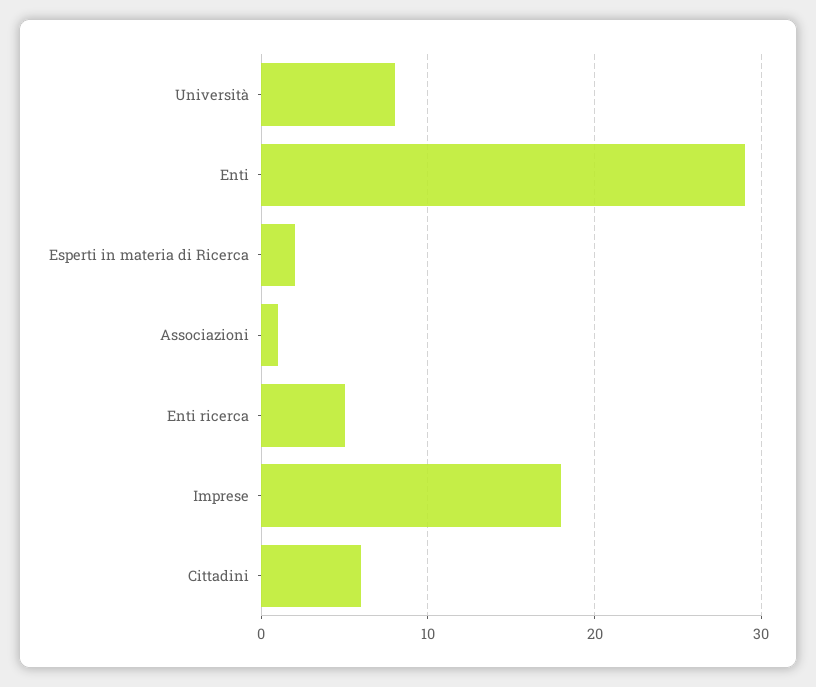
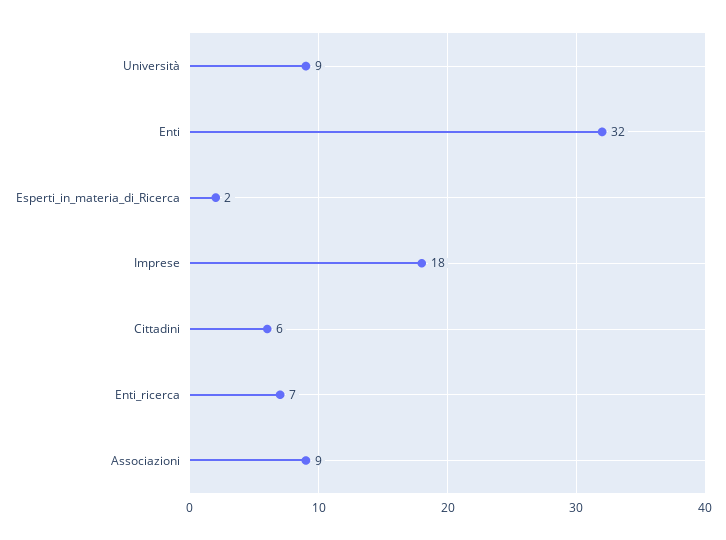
Università: 8 -> 9
Enti: 29 -> 32
Associazioni: 1 -> 9
Enti ricerca: 5 -> 7

